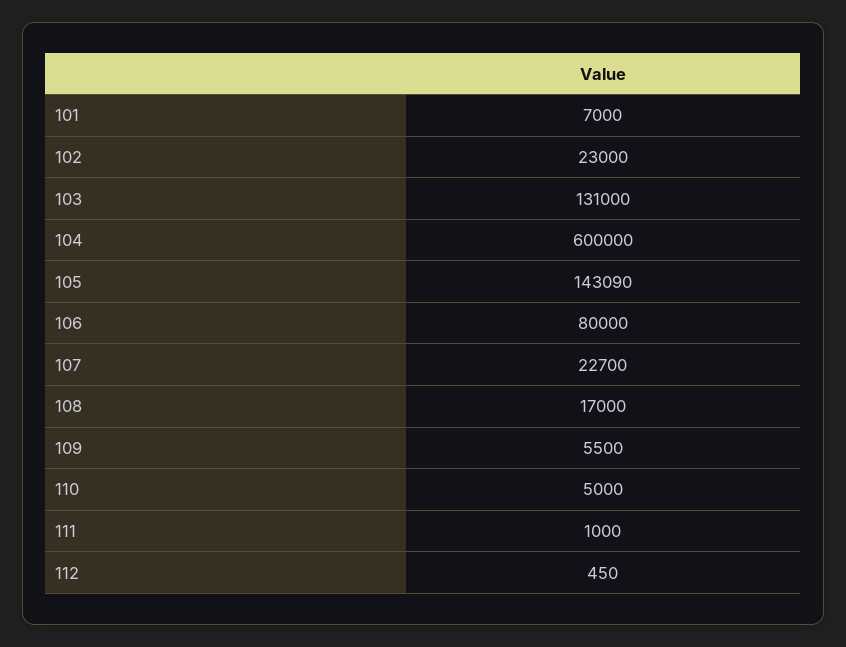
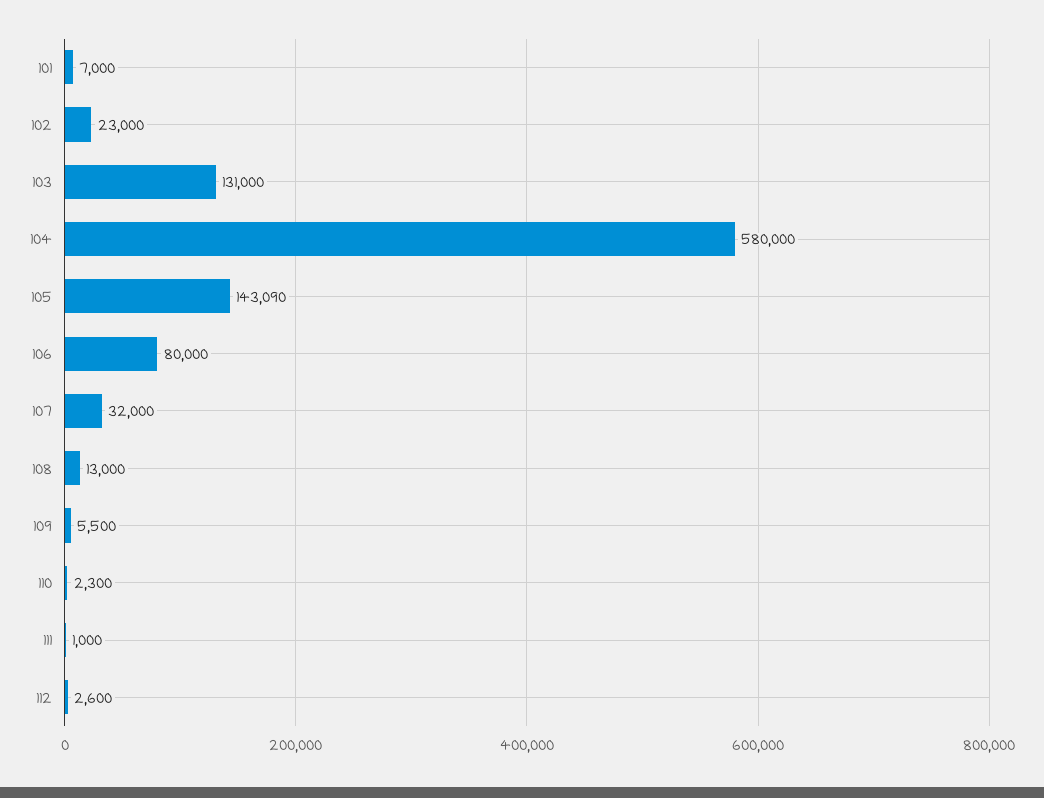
104: 600000 -> 580000
107: 22700 -> 32000
108: 17000 -> 13000
110: 5000 -> 2300
112: 450 -> 2600

